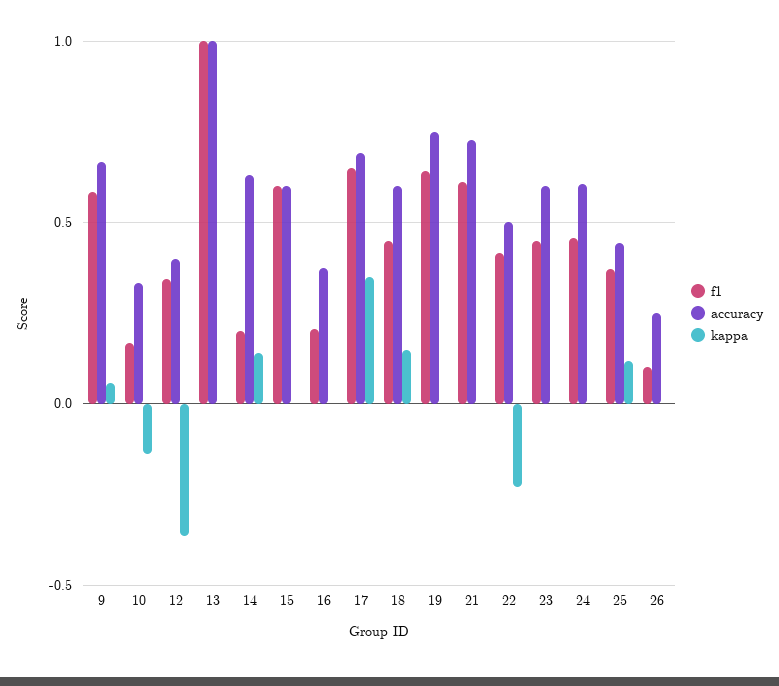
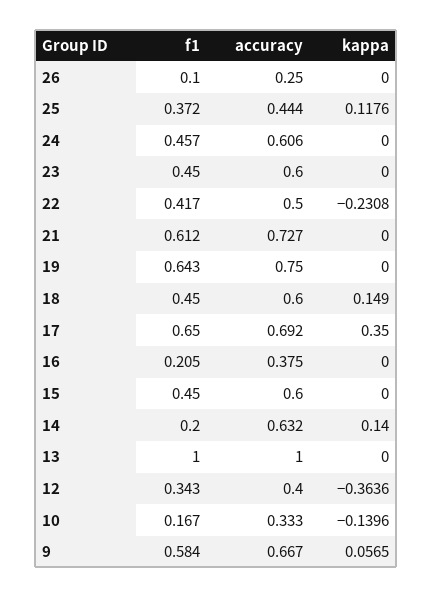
f1, 15: 0.6 -> 0.45

